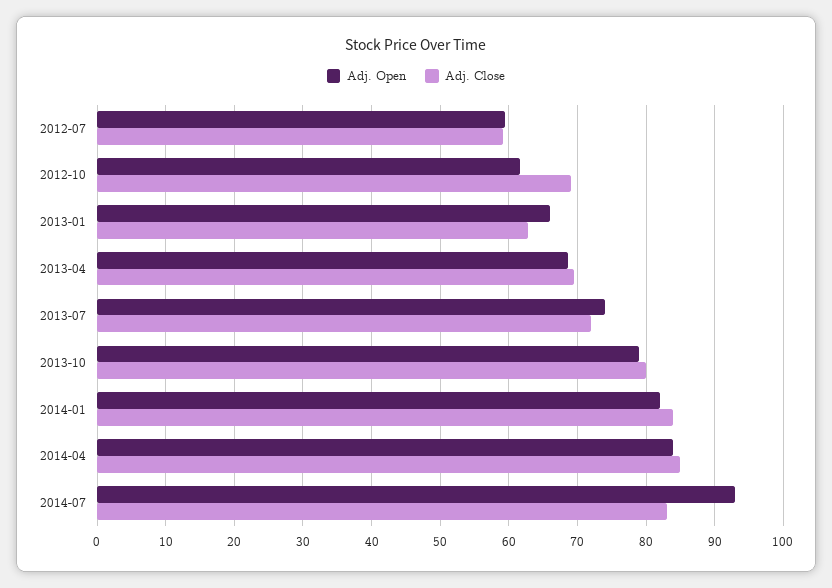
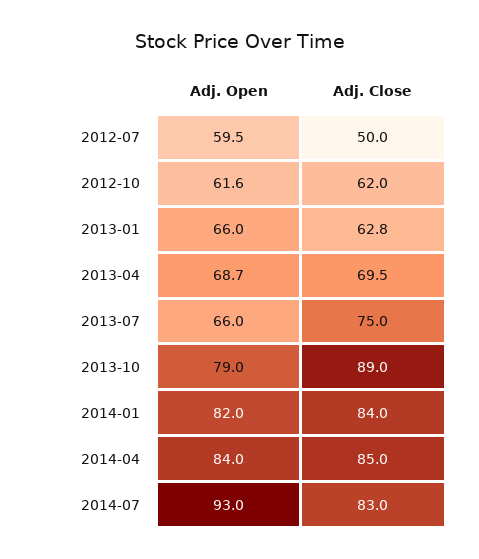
Adj. Close, 2012-07: 59 -> 50
Adj. Close, 2012-10: 69 -> 62
Adj. Open, 2013-07: 74 -> 66
Adj. Close, 2013-07: 72 -> 75
Adj. Close, 2013-10: 80 -> 89

